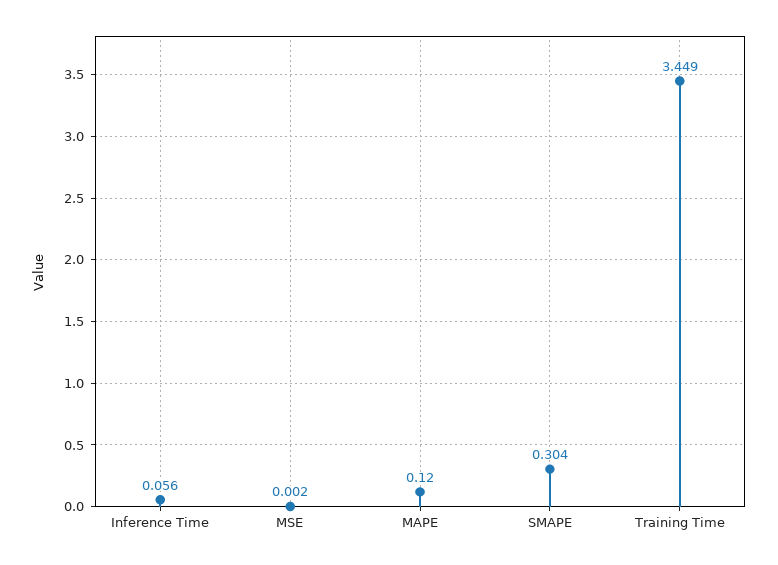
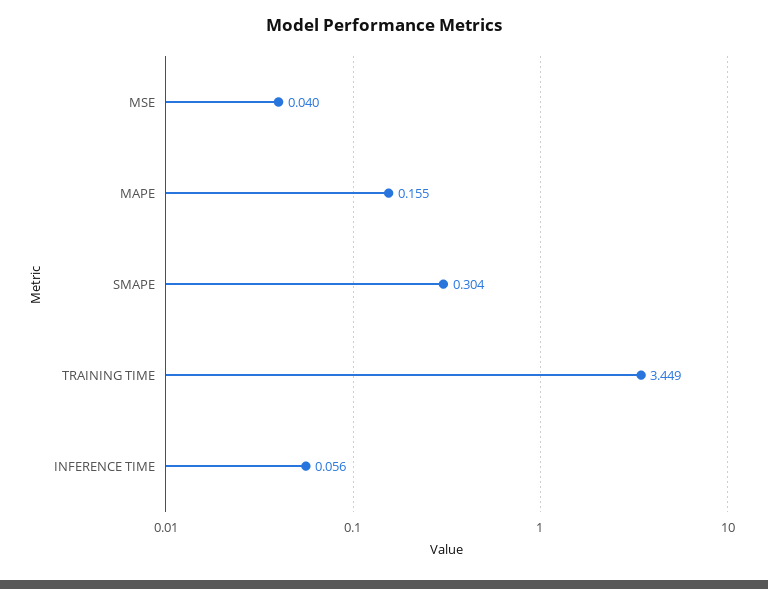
MSE: 0.002 -> 0.04
MAPE: 0.12 -> 0.155

